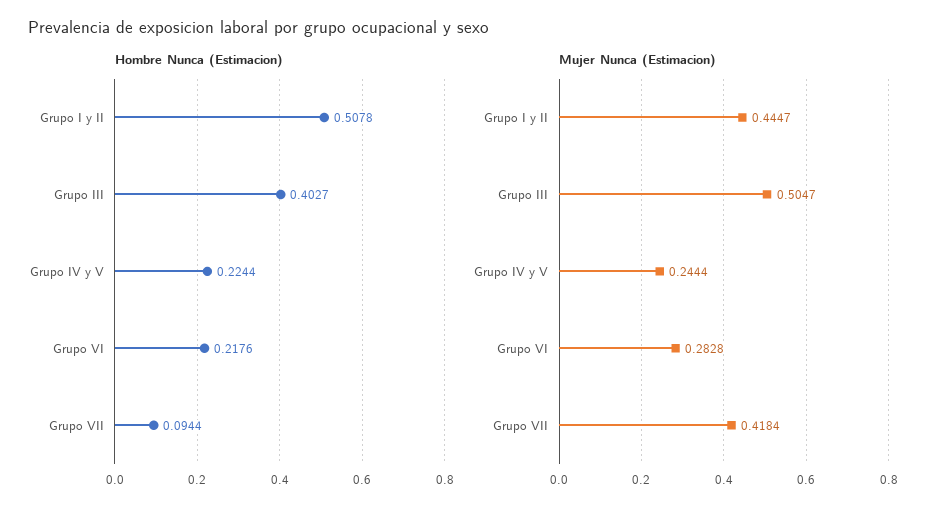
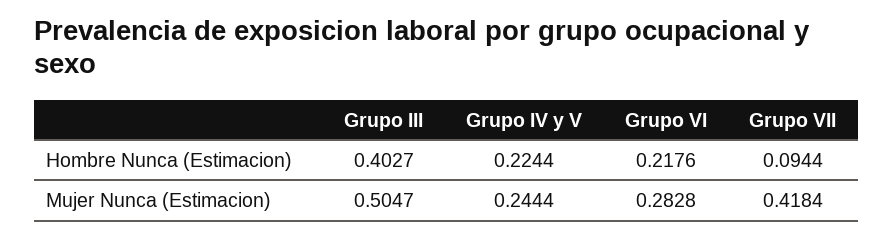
Hombre Nunca (Estimacion), Grupo I y II: 0.5078 -> none
Mujer Nunca (Estimacion), Grupo I y II: 0.4447 -> none

